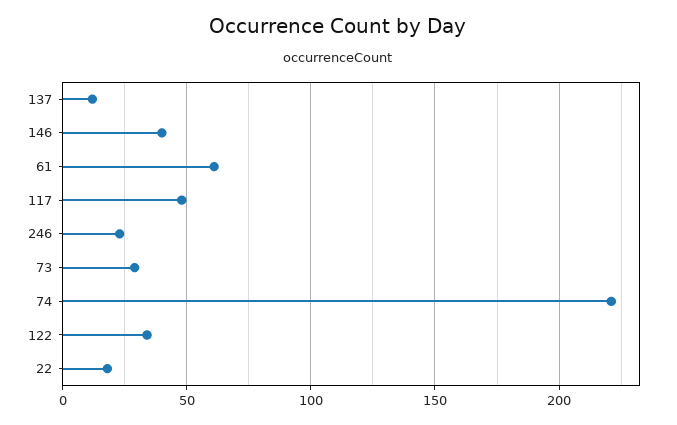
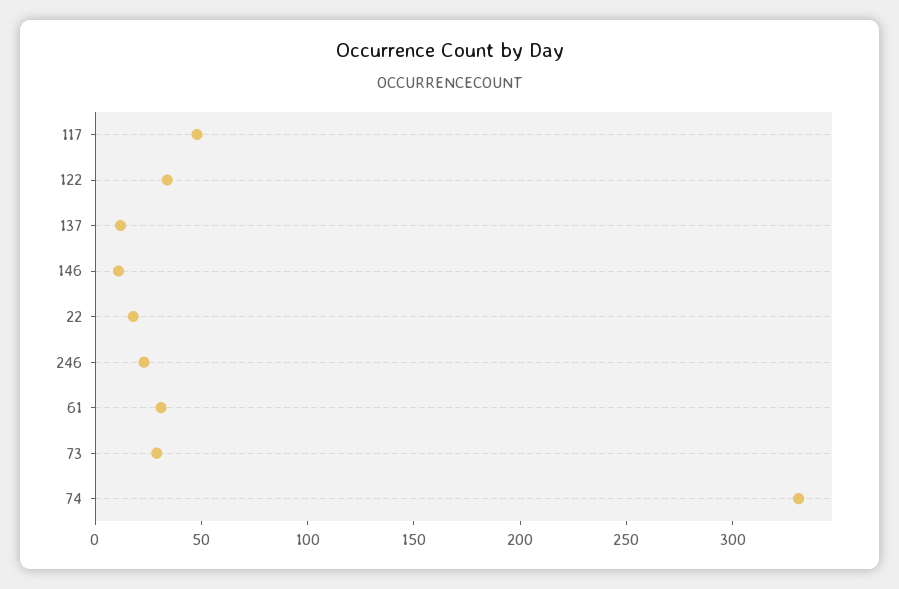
146: 40 -> 10
61: 60 -> 30
74: 220 -> 330

